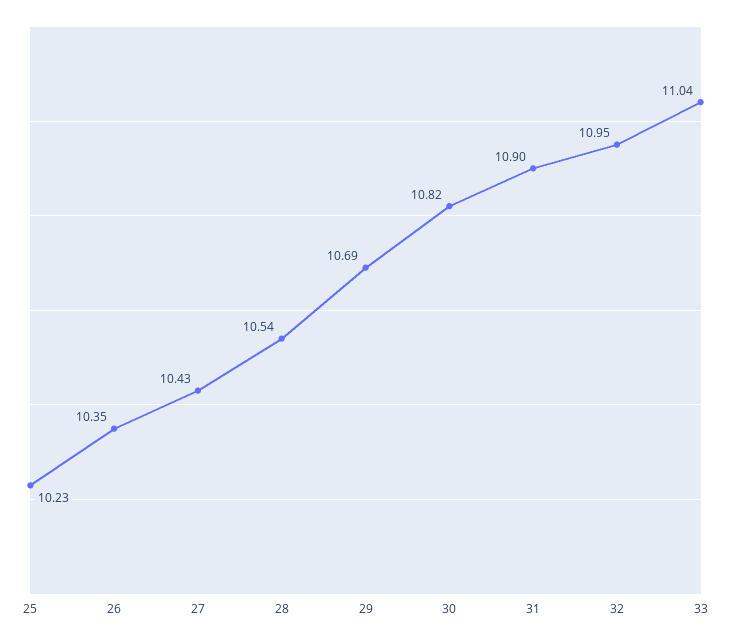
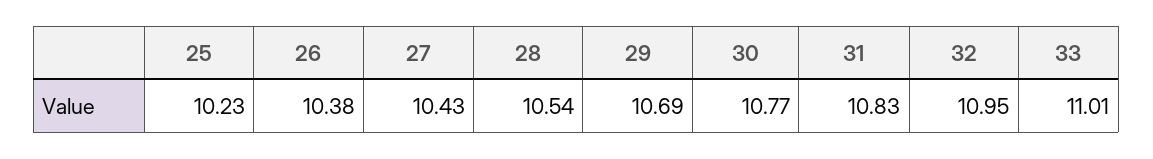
26: 10.35 -> 10.38
30: 10.82 -> 10.77
31: 10.9 -> 10.83
33: 11.04 -> 11.01

